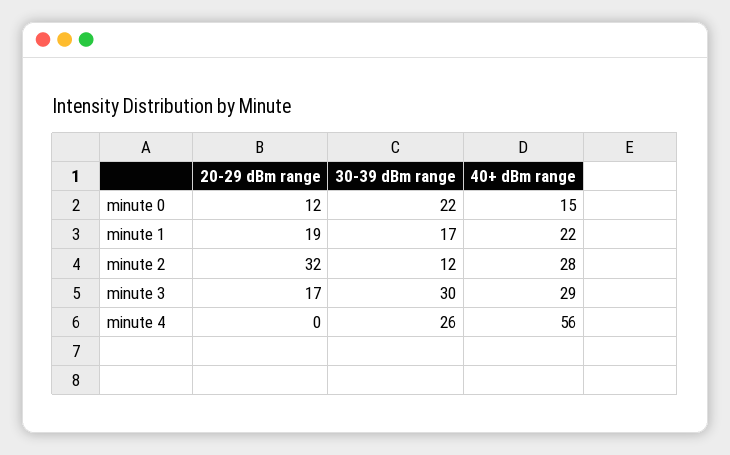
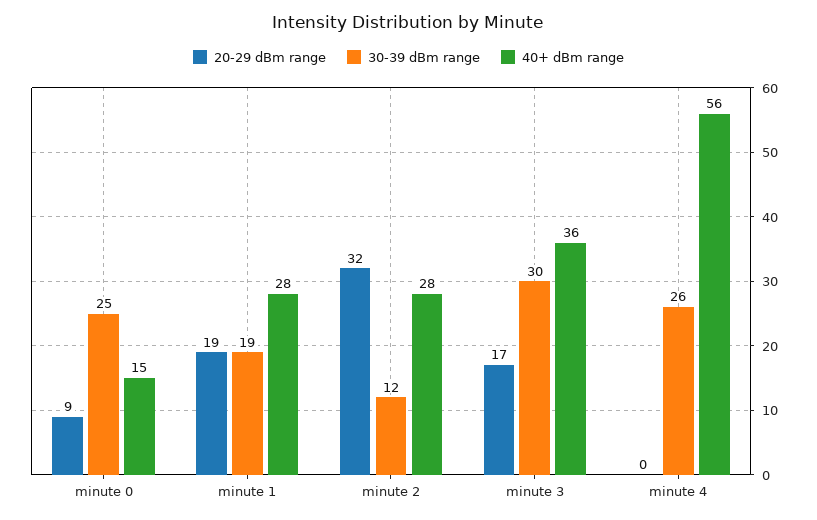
20-29 dBm range, minute 0: 12 -> 9
30-39 dBm range, minute 0: 22 -> 25
30-39 dBm range, minute 1: 17 -> 19
40+ dBm range, minute 1: 22 -> 28
40+ dBm range, minute 3: 29 -> 36

